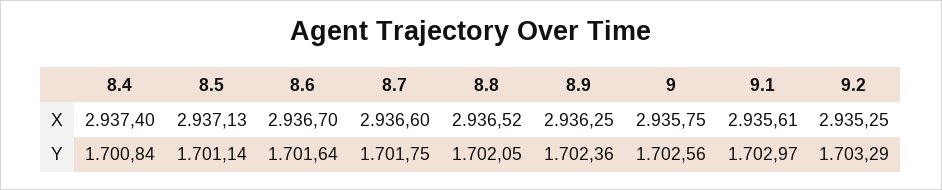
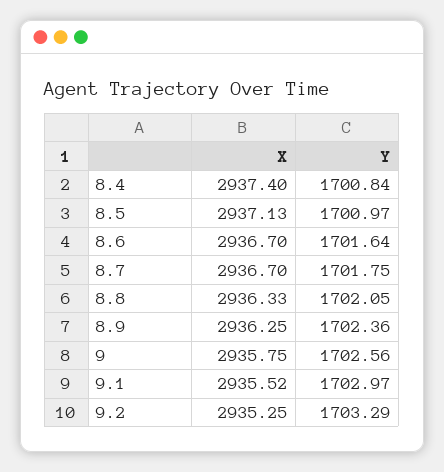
8.7, X: 2936.6 -> 2936.7
8.8, X: 2936.52 -> 2936.33
9.1, X: 2935.61 -> 2935.52
8.5, Y: 1701.14 -> 1700.97

